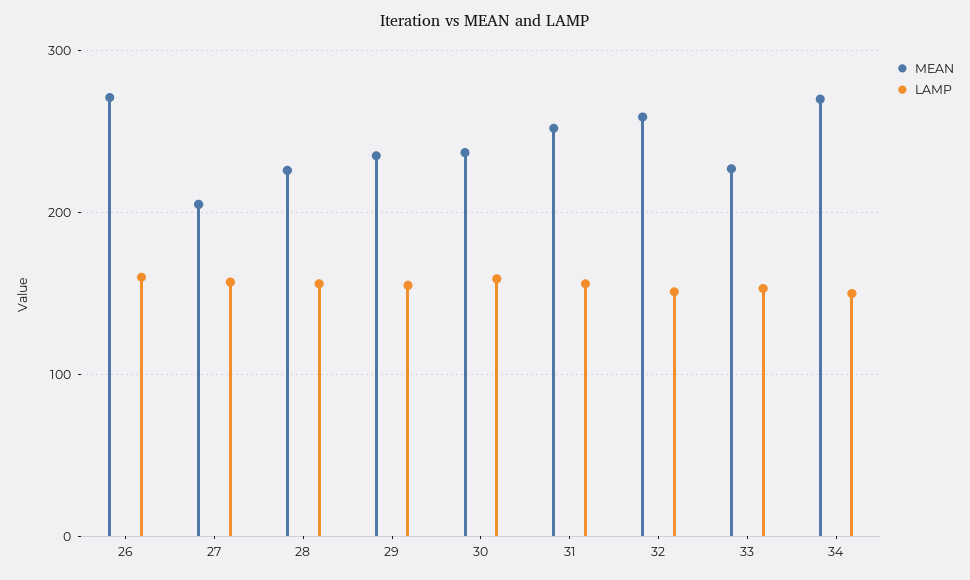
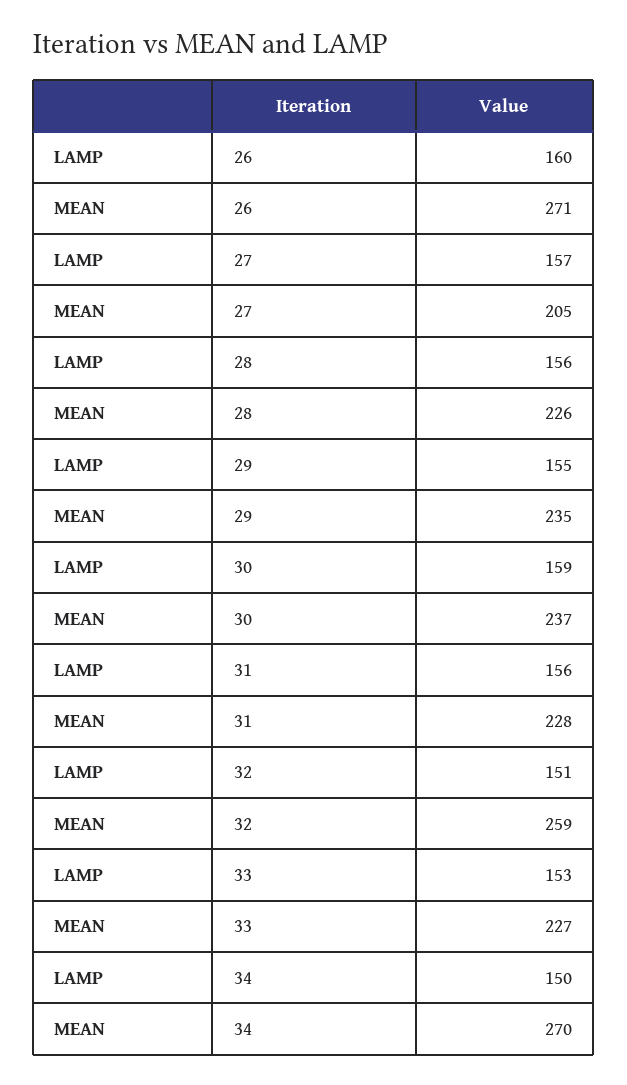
MEAN, 31: 250 -> 228

